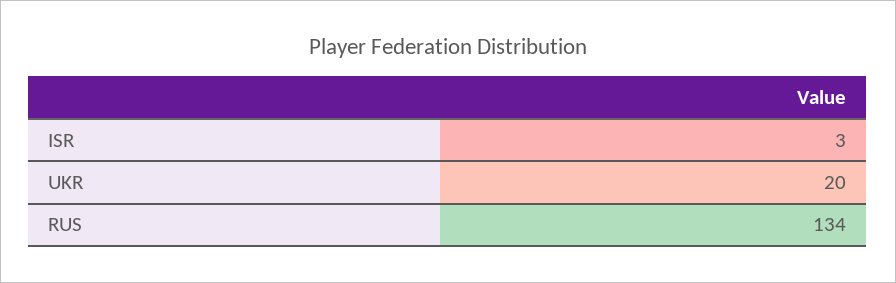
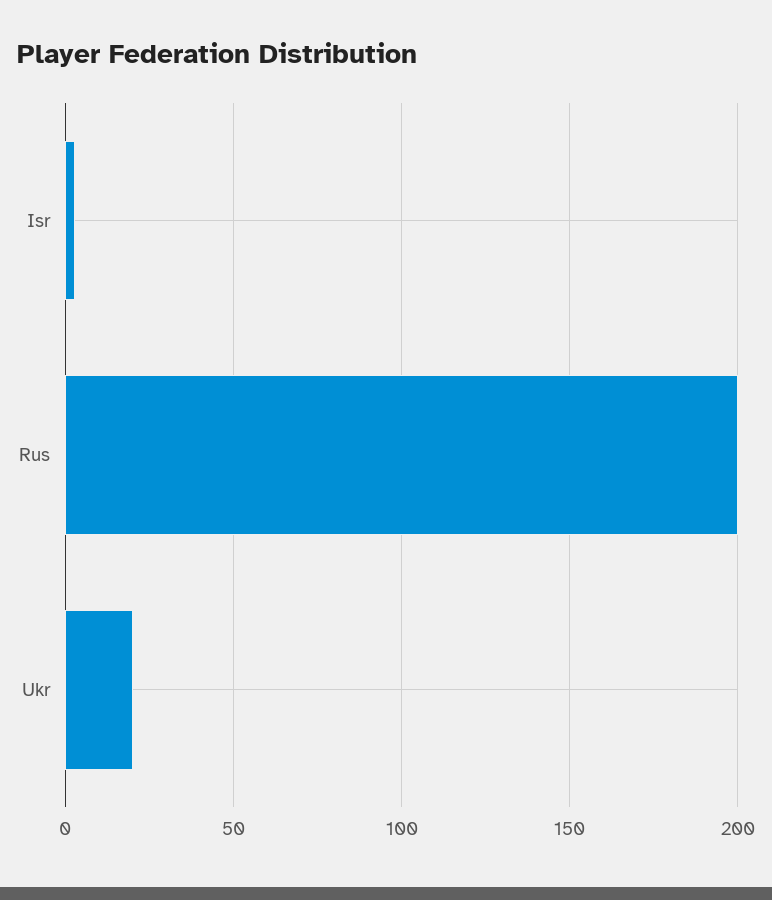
RUS: 134 -> 200

